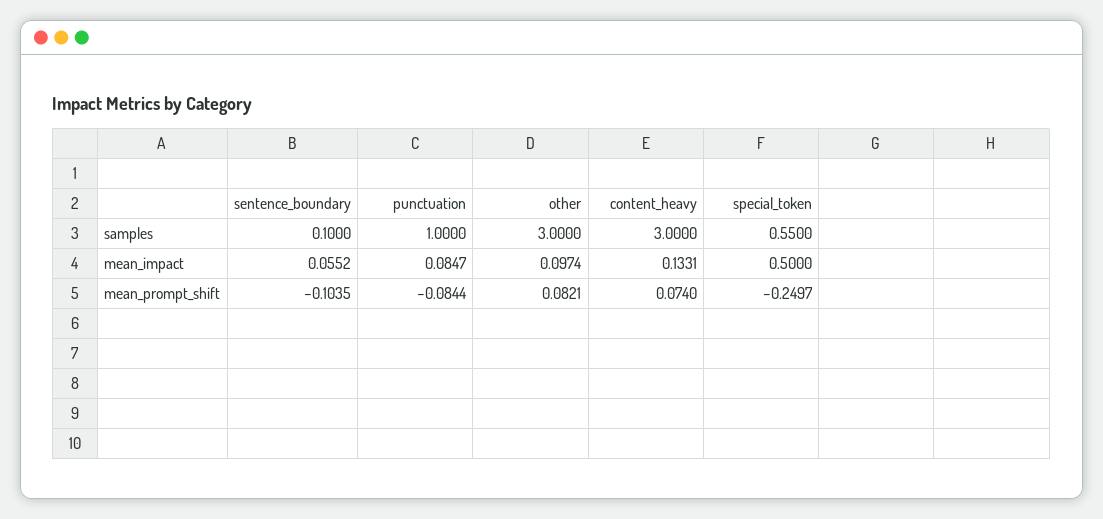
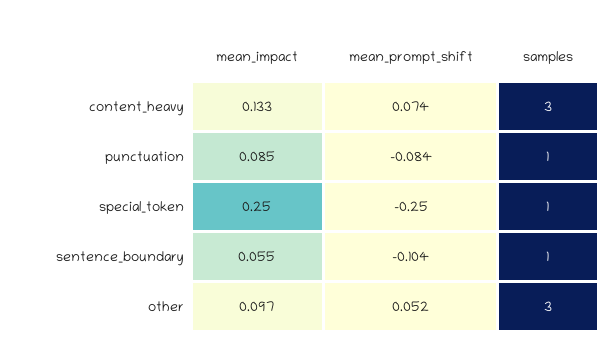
sentence_boundary, samples: 0.1 -> 1
special_token, samples: 0.55 -> 1
special_token, mean_impact: 0.5 -> 0.25
other, mean_prompt_shift: 0.0821 -> 0.052

